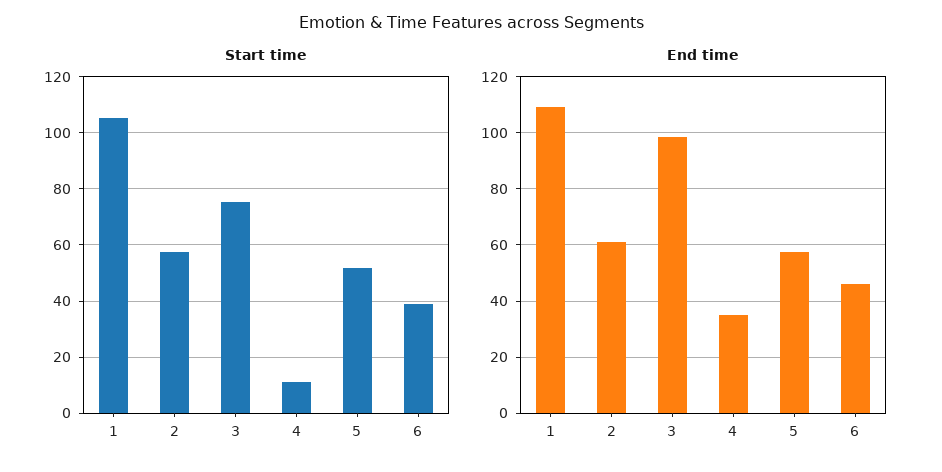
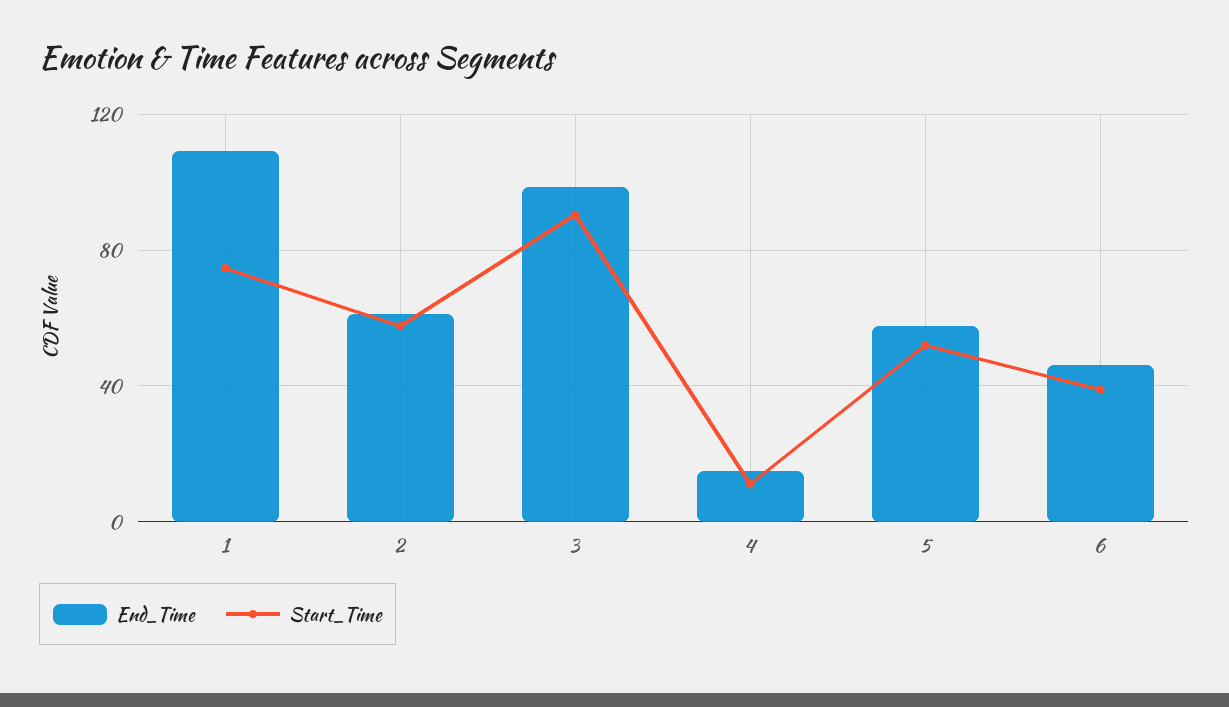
Start time, 1: 105 -> 75
Start time, 3: 75 -> 90
End time, 4: 35 -> 15

